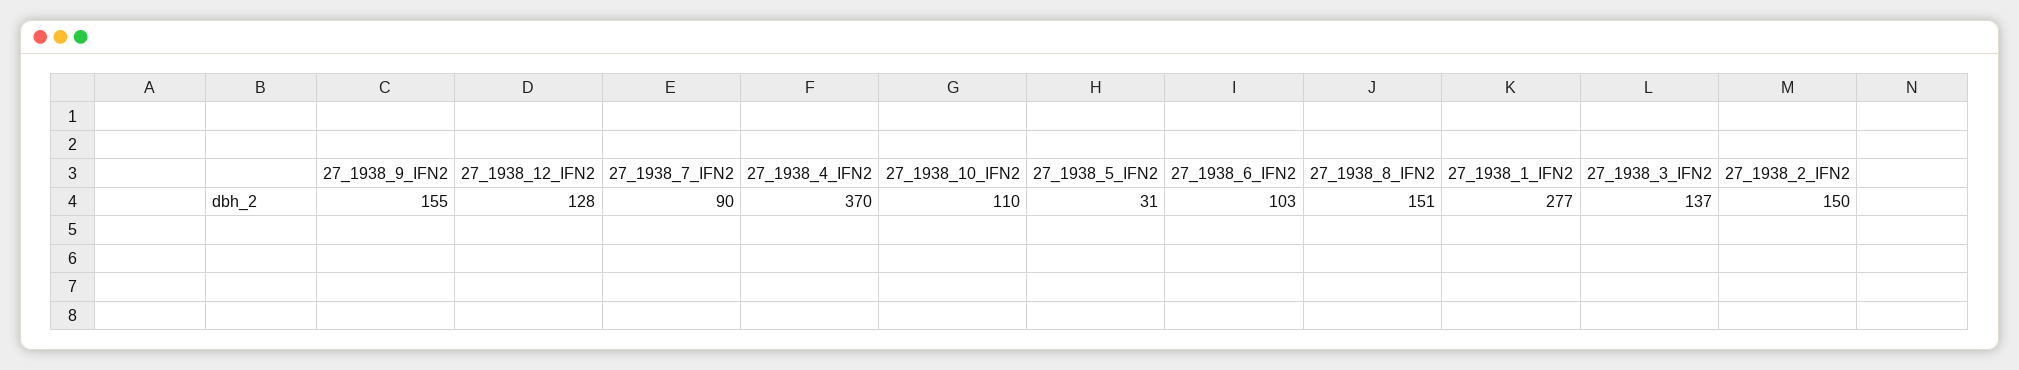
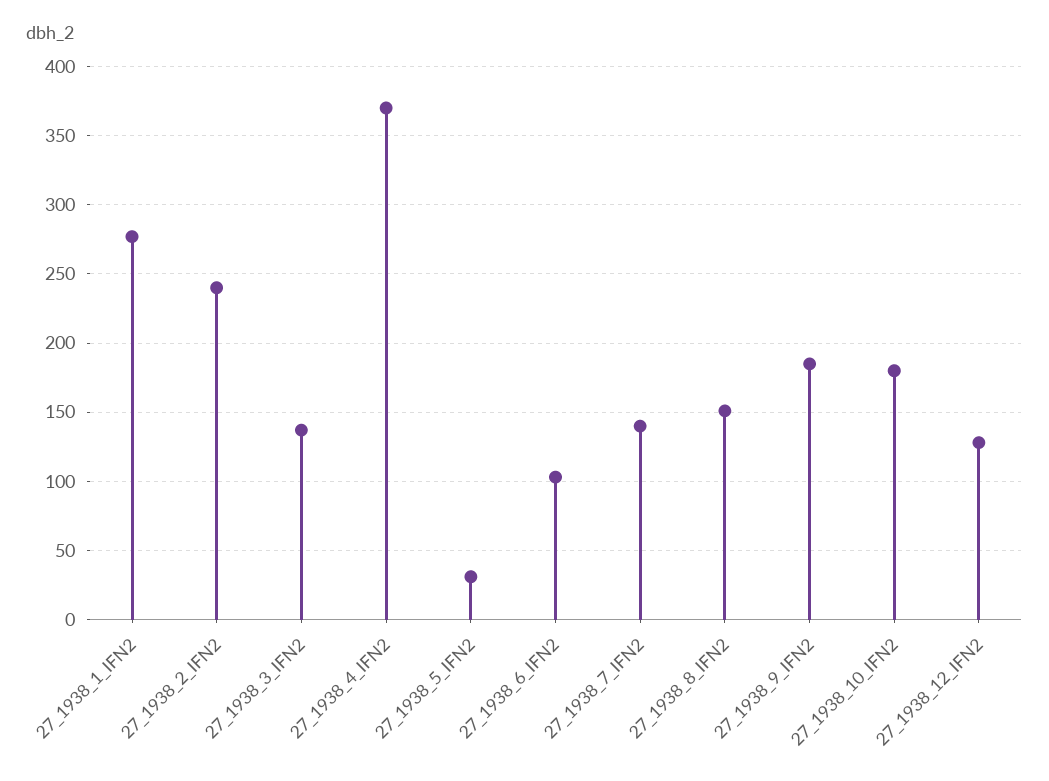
27_1938_9_IFN2: 155 -> 185
27_1938_7_IFN2: 90 -> 140
27_1938_10_IFN2: 110 -> 180
27_1938_2_IFN2: 150 -> 240

